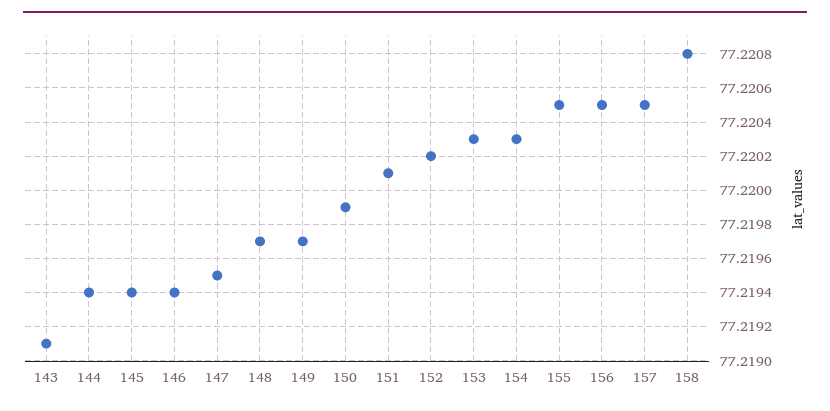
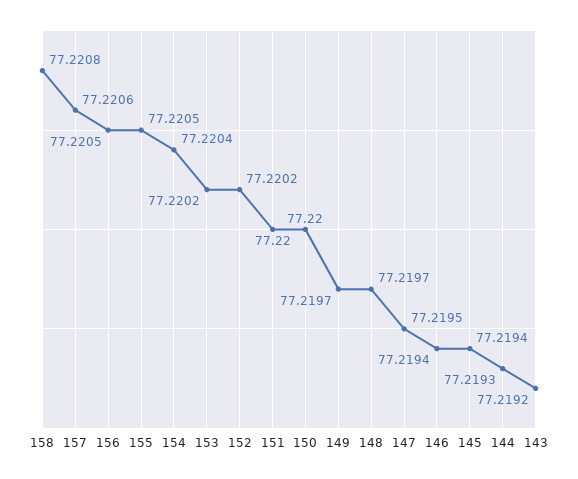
143: 77.2191 -> 77.2192
144: 77.2194 -> 77.2193
150: 77.2199 -> 77.22
151: 77.2201 -> 77.22
153: 77.2203 -> 77.2202
154: 77.2203 -> 77.2204
157: 77.2205 -> 77.2206

